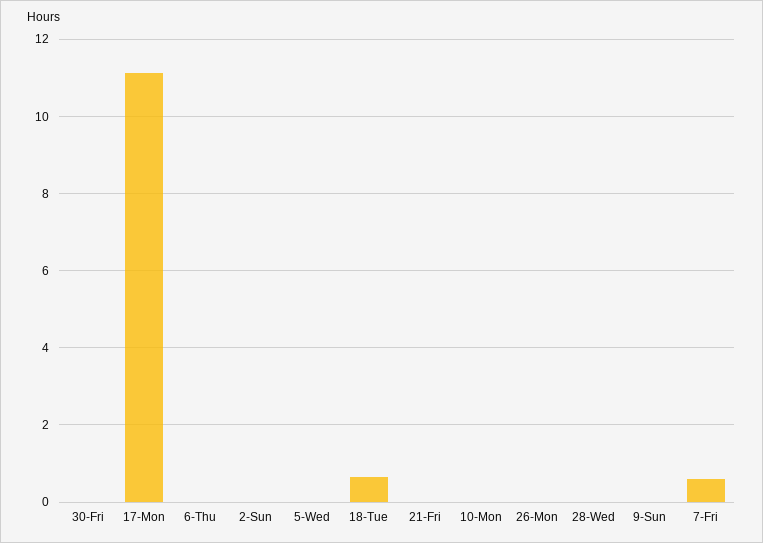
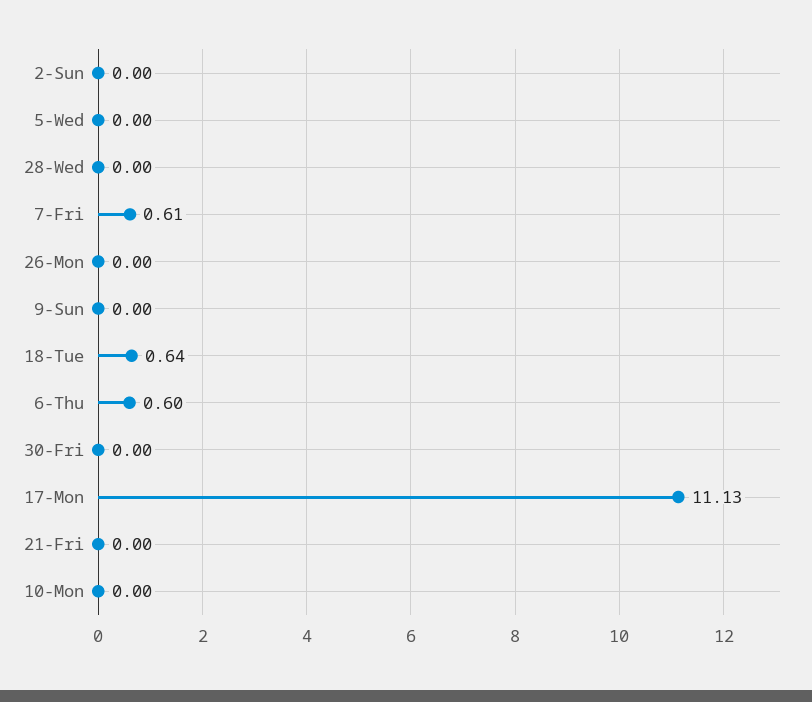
6-Thu: 0 -> 0.6

